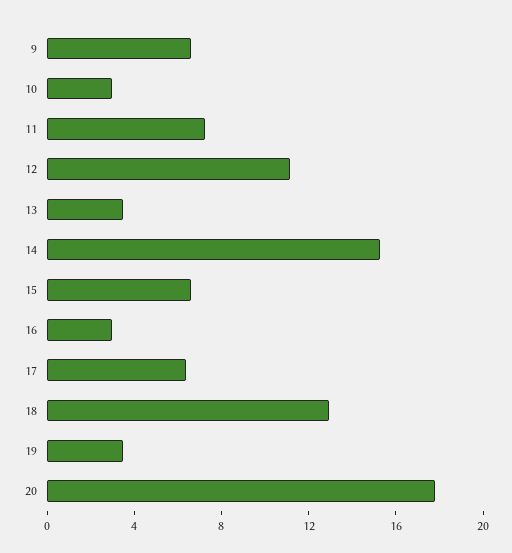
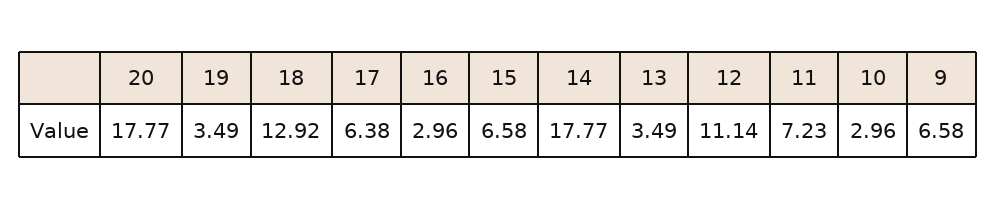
14: 15 -> 17.77

